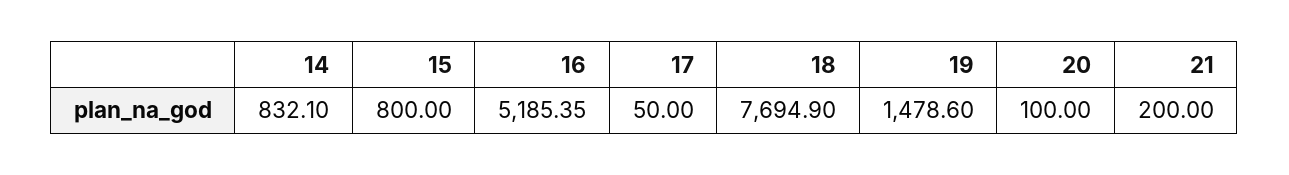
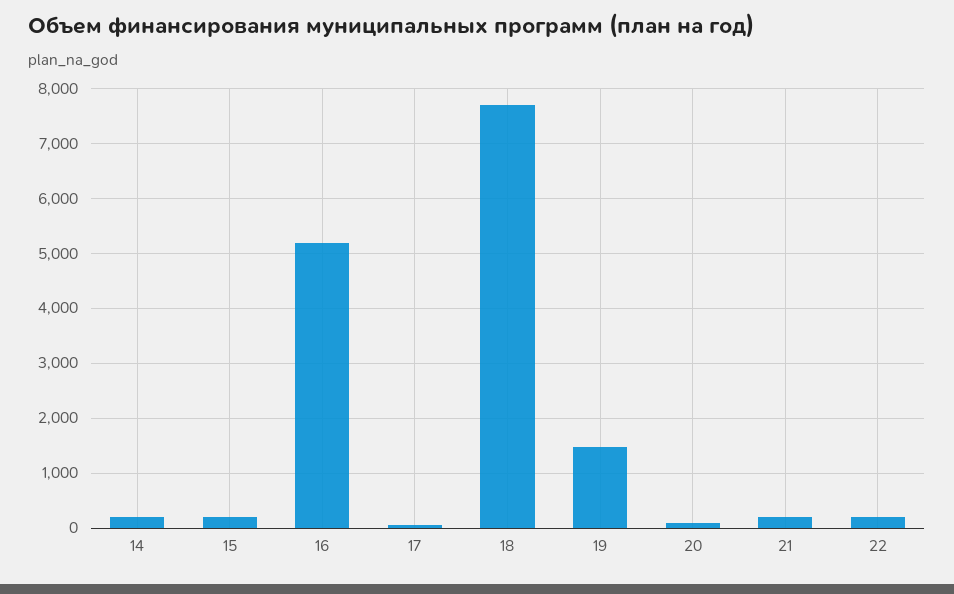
14: 832.1 -> 200
15: 800 -> 200
22: none -> 200

